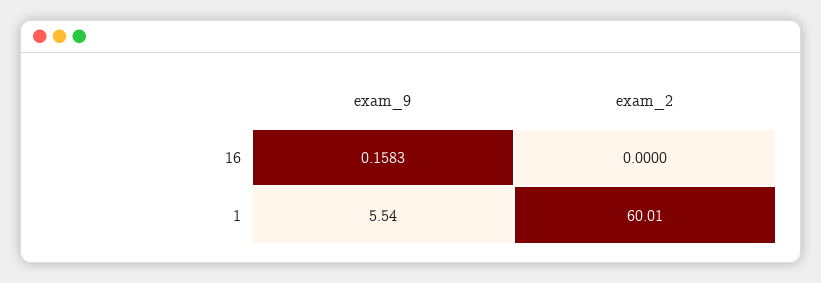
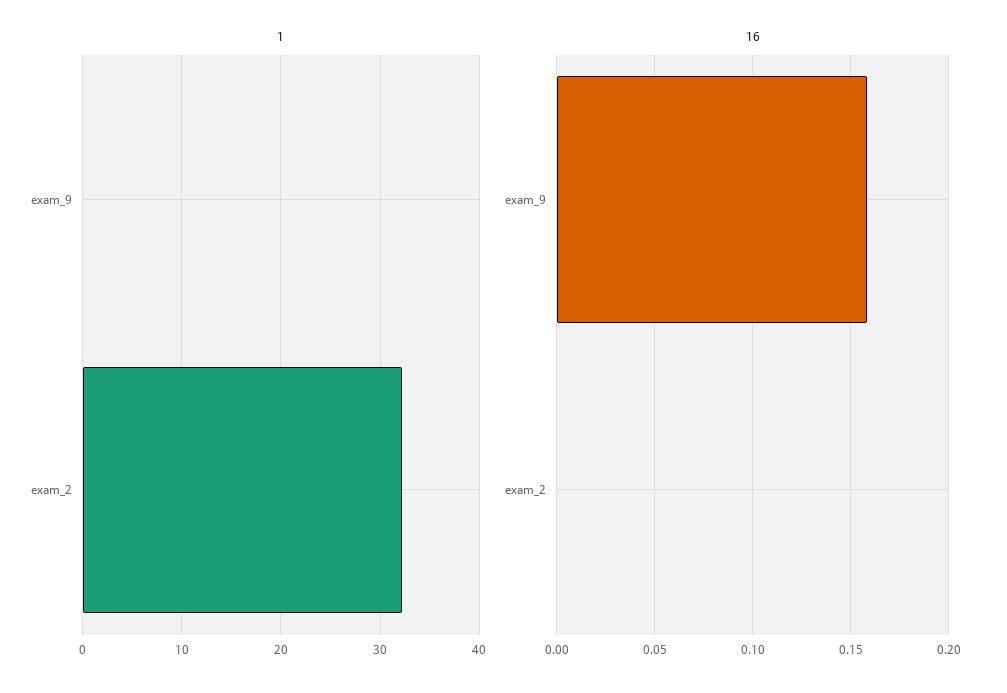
1, exam_9: 5.54 -> 0
1, exam_2: 60.01 -> 32

